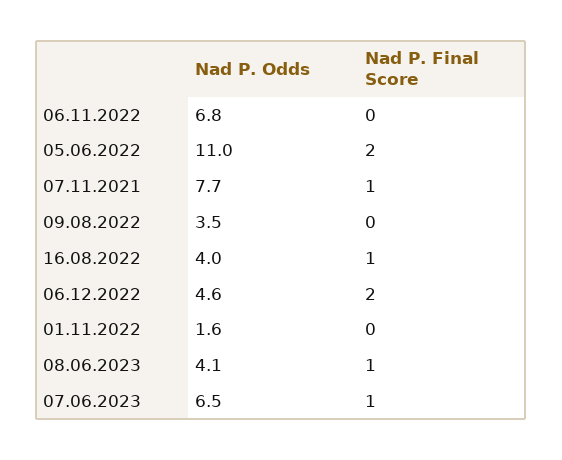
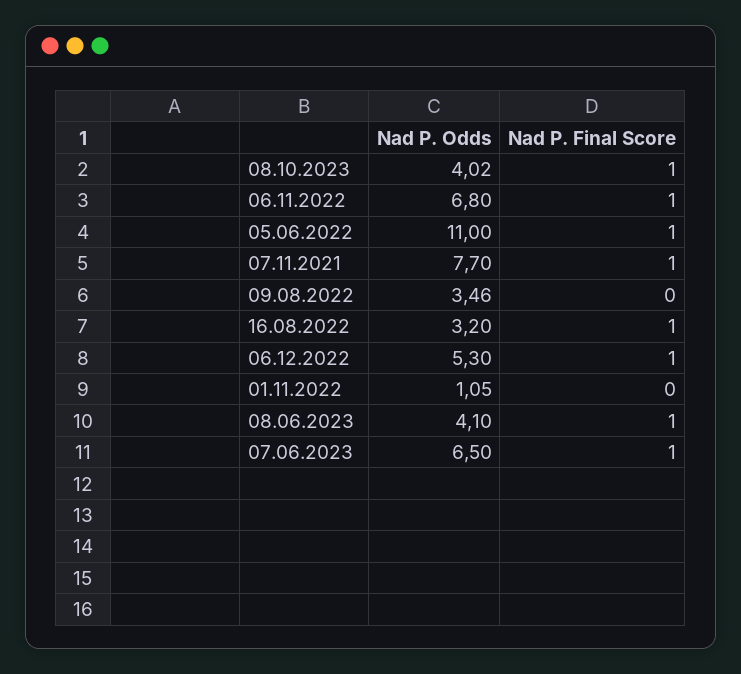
Nad P. Final Score, 06.11.2022: 0 -> 1
Nad P. Final Score, 05.06.2022: 2 -> 1
Nad P. Odds, 16.08.2022: 4 -> 3.2
Nad P. Odds, 06.12.2022: 4.6 -> 5.3
Nad P. Final Score, 06.12.2022: 2 -> 1
Nad P. Odds, 01.11.2022: 1.6 -> 1.05
Nad P. Odds, 08.10.2023: none -> 4.02
Nad P. Final Score, 08.10.2023: none -> 1

